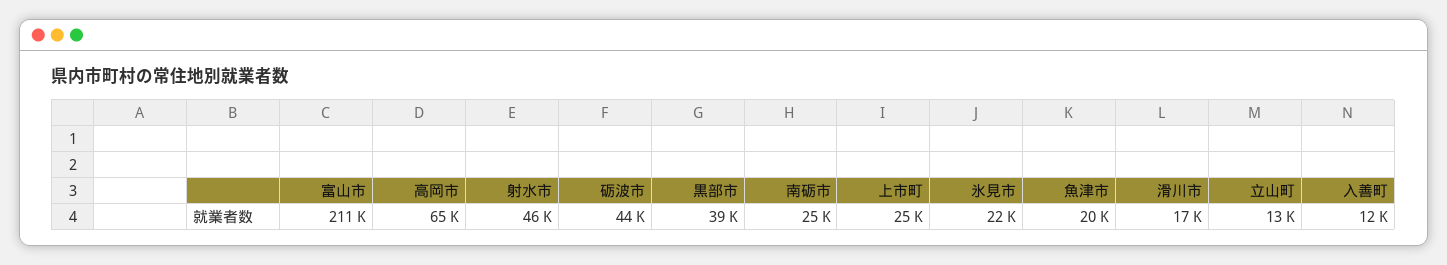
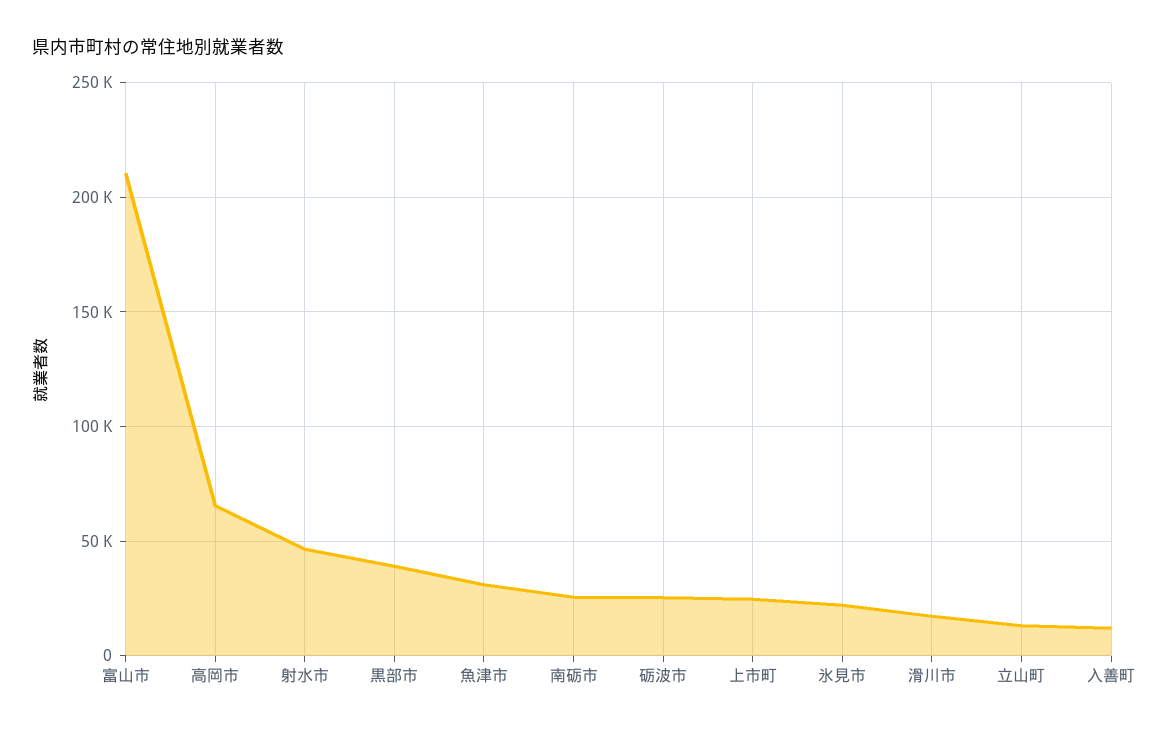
砺波市: 44000 -> 25000
魚津市: 20000 -> 30000

